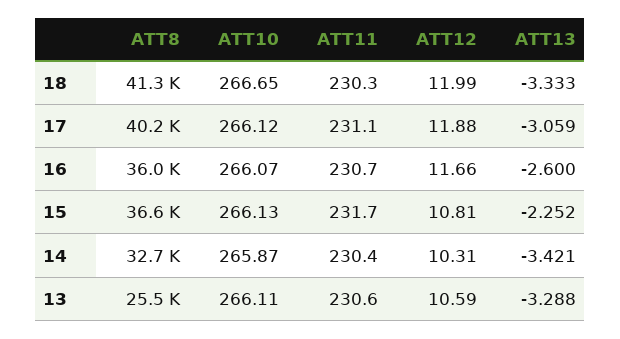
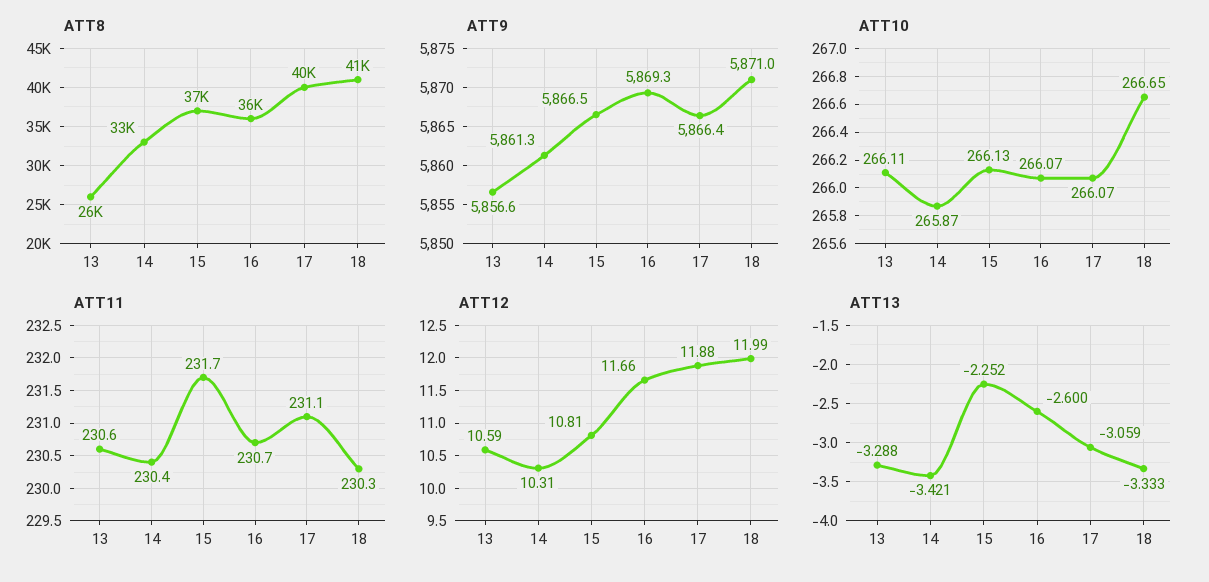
ATT10, 17: 266.12 -> 266.07
ATT9, 13: none -> 5856.6
ATT9, 14: none -> 5861.3
ATT9, 15: none -> 5866.5
ATT9, 16: none -> 5869.3
ATT9, 17: none -> 5866.4
ATT9, 18: none -> 5871

